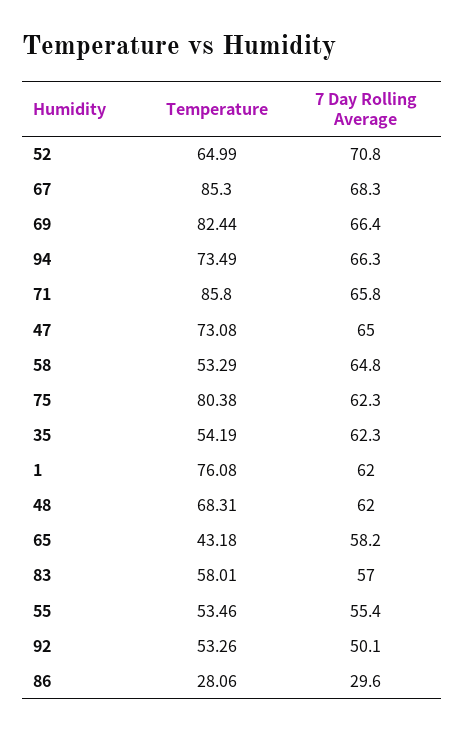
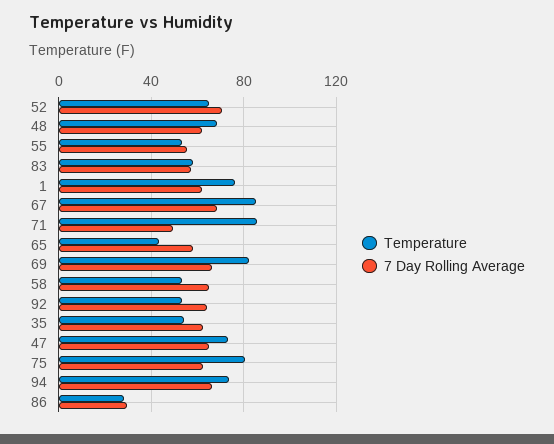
7 Day Rolling Average, 71: 65.8 -> 50
7 Day Rolling Average, 92: 50.1 -> 65

